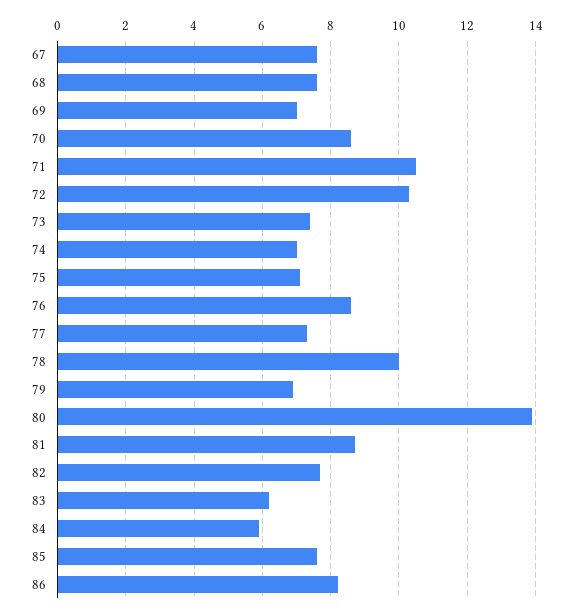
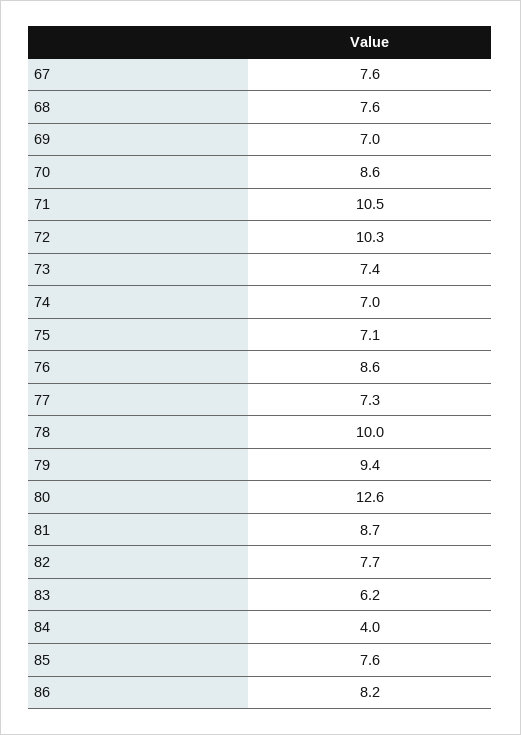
79: 7 -> 9.4
80: 14 -> 12.6
84: 6 -> 4

